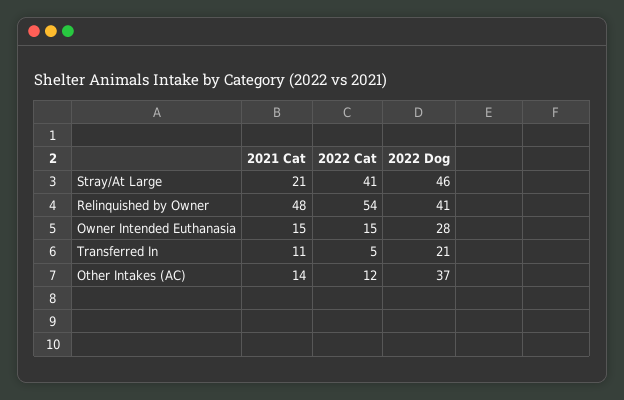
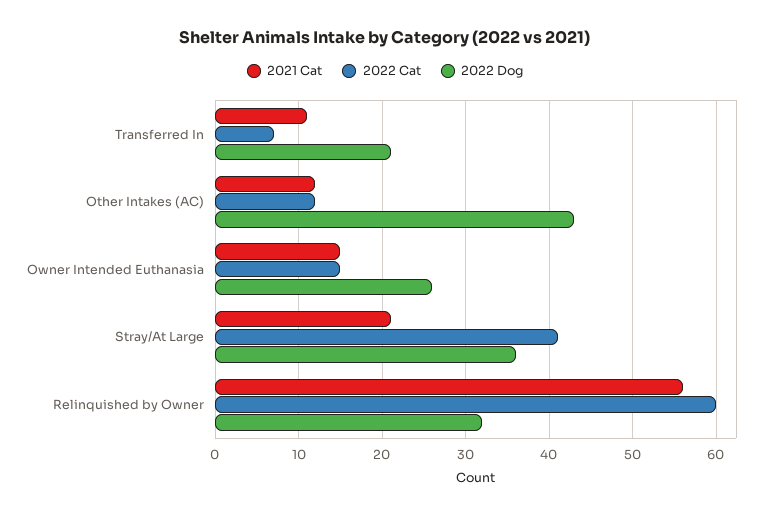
2022 Dog, Stray/At Large: 46 -> 36
2021 Cat, Relinquished by Owner: 48 -> 56
2022 Cat, Relinquished by Owner: 54 -> 60
2022 Dog, Relinquished by Owner: 41 -> 32
2022 Dog, Owner Intended Euthanasia: 28 -> 26
2022 Cat, Transferred In: 5 -> 7
2021 Cat, Other Intakes (AC): 14 -> 12
2022 Dog, Other Intakes (AC): 37 -> 43

